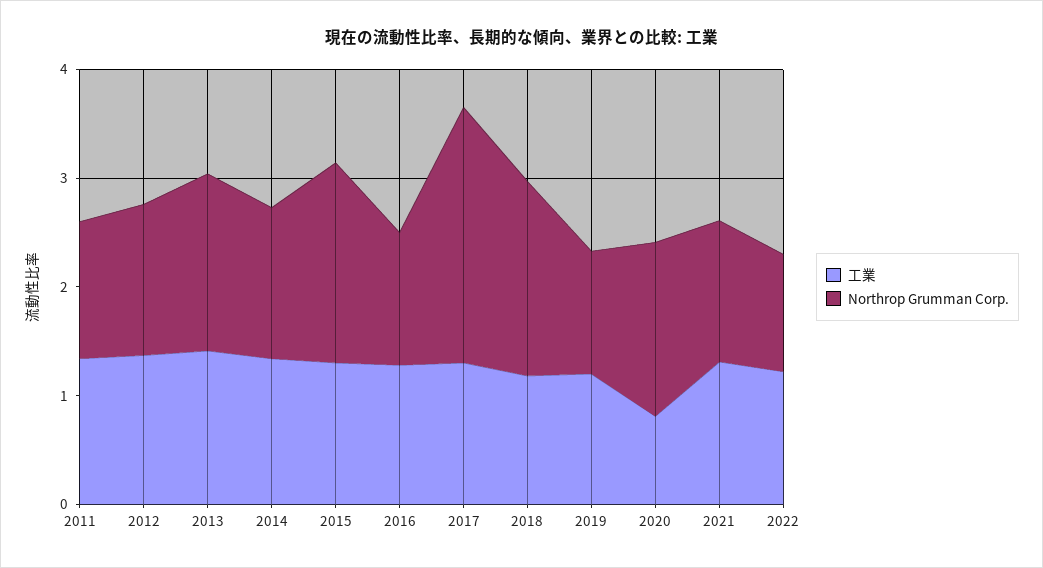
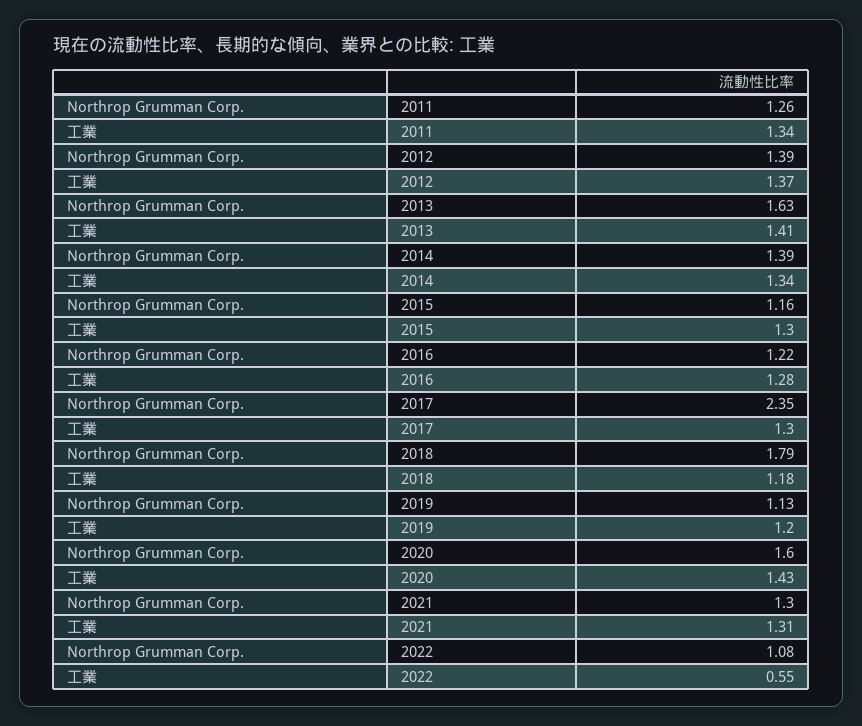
Northrop Grumman Corp., 2015: 1.8 -> 1.16
工業, 2020: 0.8 -> 1.43
工業, 2022: 1.2 -> 0.55

